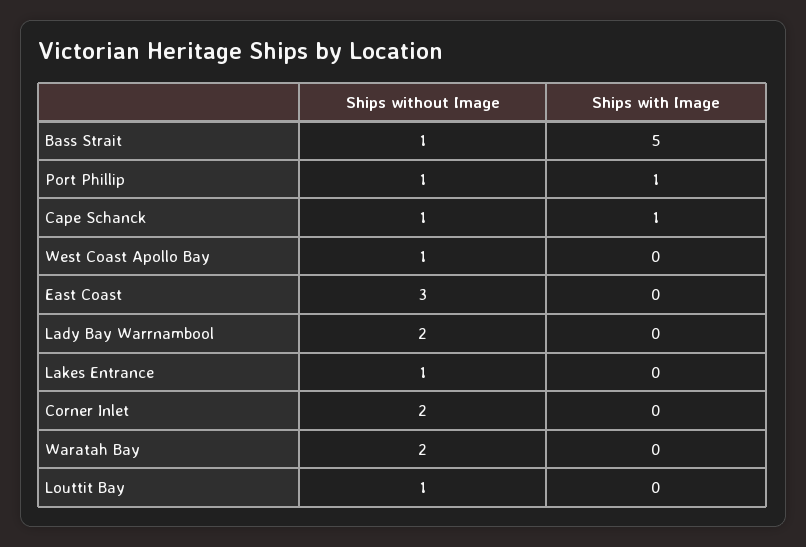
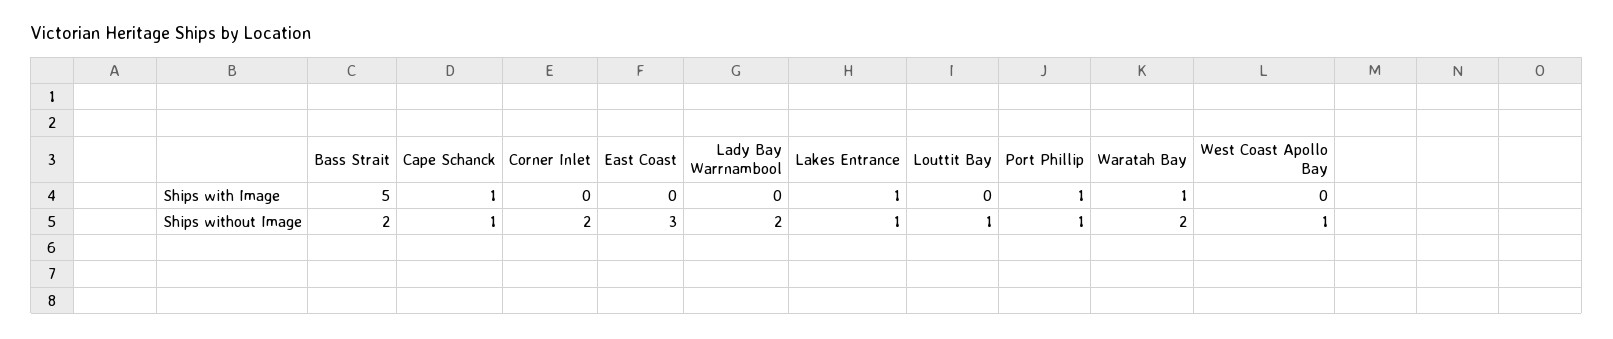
Ships without Image, Bass Strait: 1 -> 2
Ships with Image, Lakes Entrance: 0 -> 1
Ships with Image, Waratah Bay: 0 -> 1

